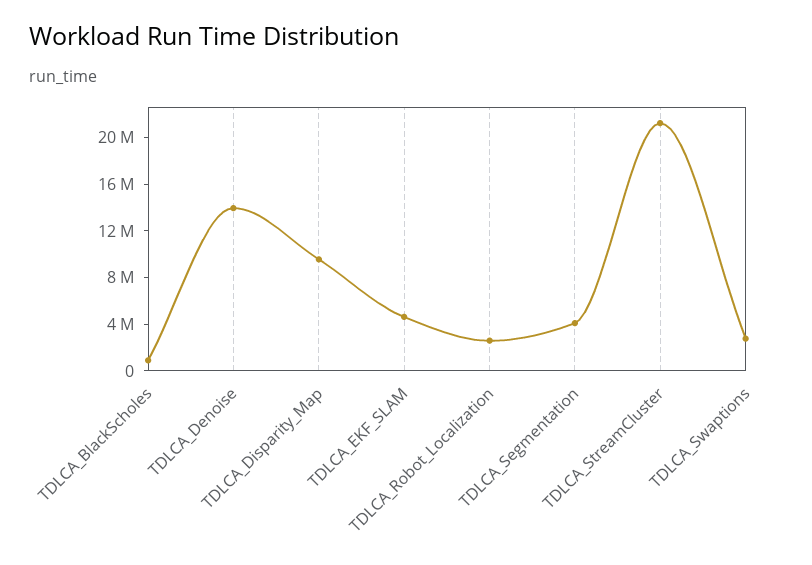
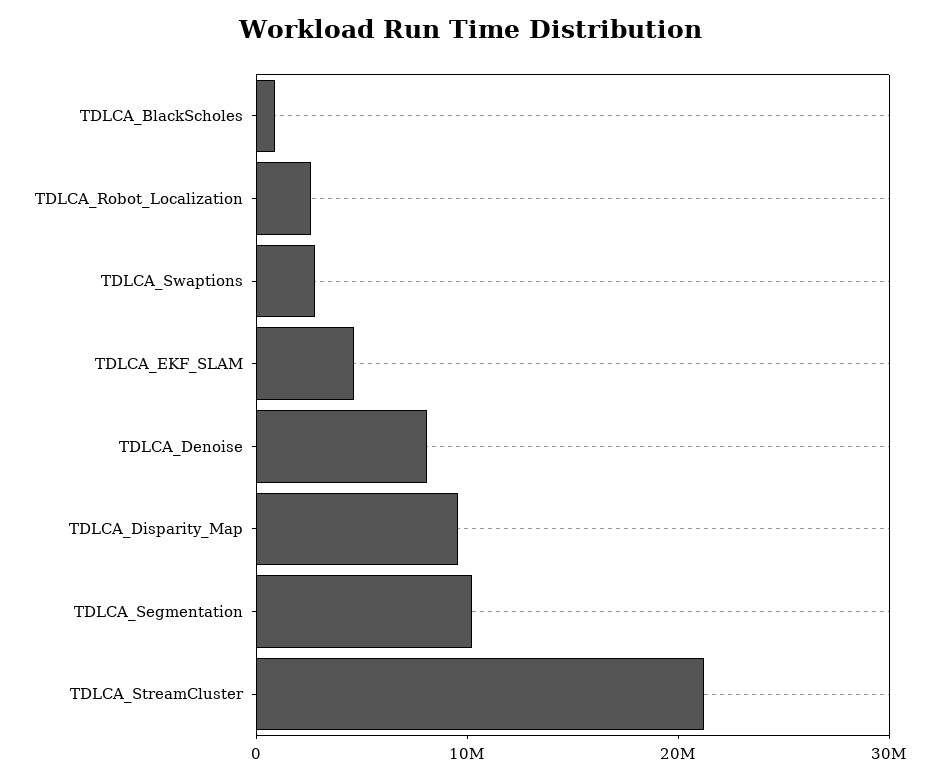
TDLCA_Denoise: 14000000 -> 8000000
TDLCA_Segmentation: 4000000 -> 10000000

